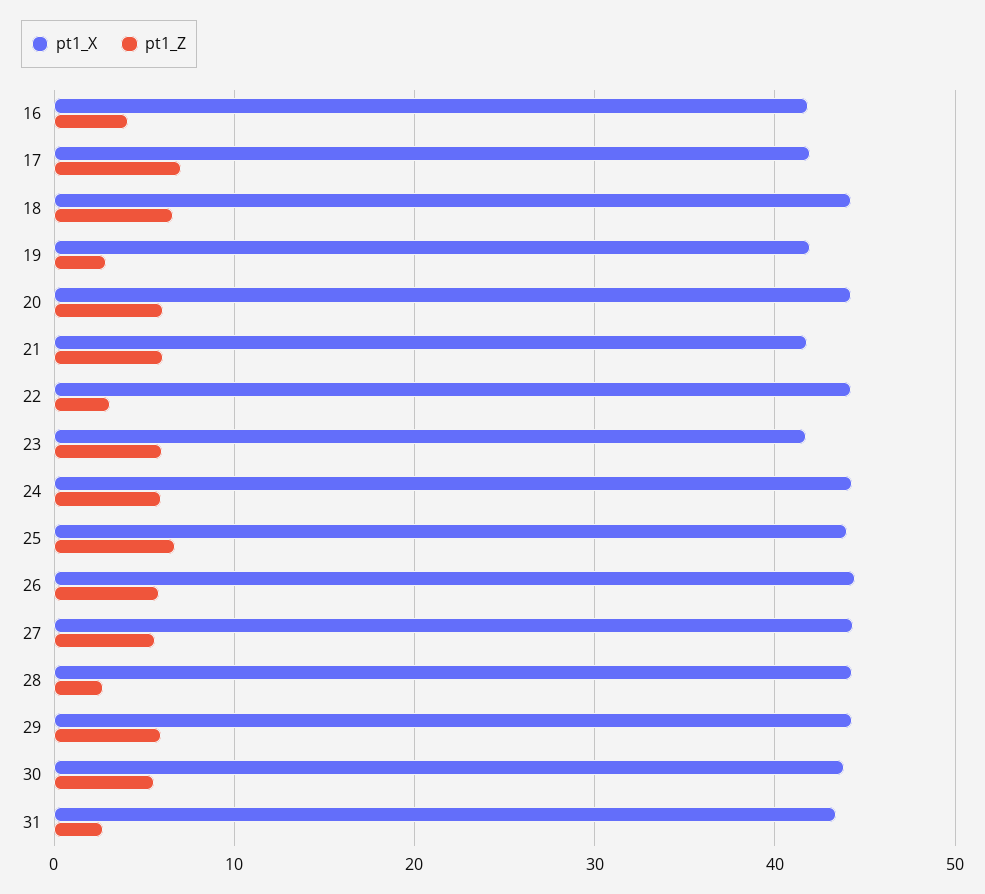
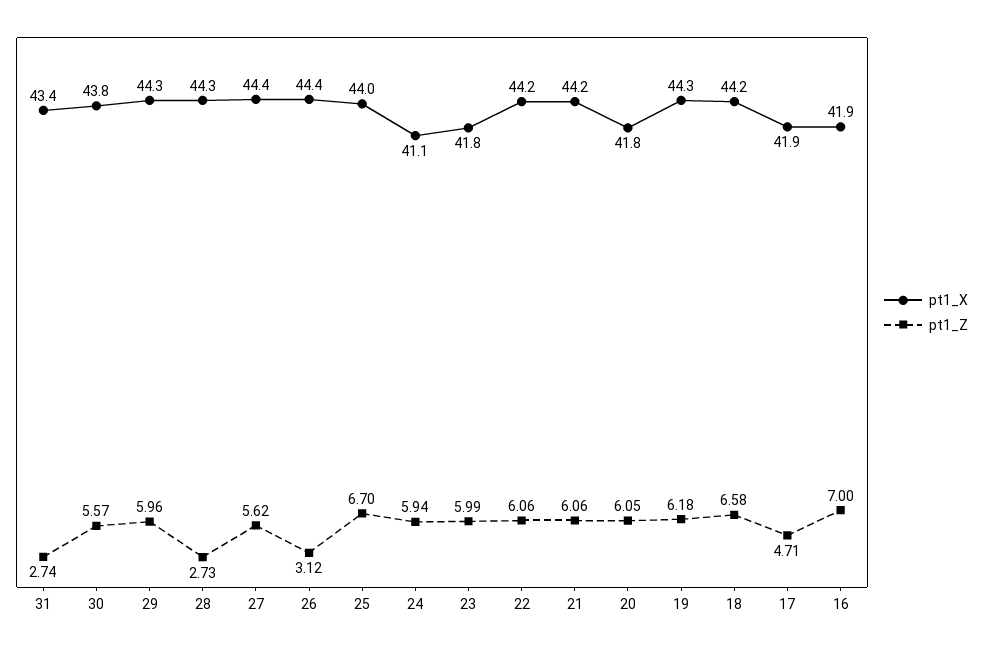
pt1_Z, 16: 4 -> 7
pt1_Z, 17: 7 -> 4.71
pt1_X, 19: 42 -> 44.3
pt1_Z, 19: 3 -> 6.18
pt1_X, 20: 44 -> 41.8
pt1_X, 21: 42 -> 44.2
pt1_Z, 22: 3 -> 6.06
pt1_X, 24: 44 -> 41.1
pt1_Z, 26: 6 -> 3.12

